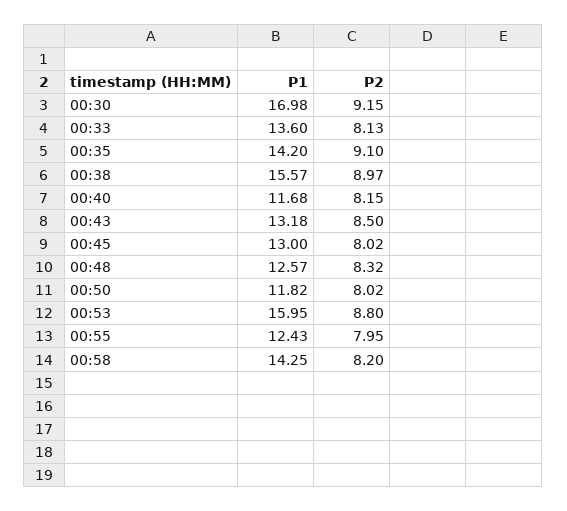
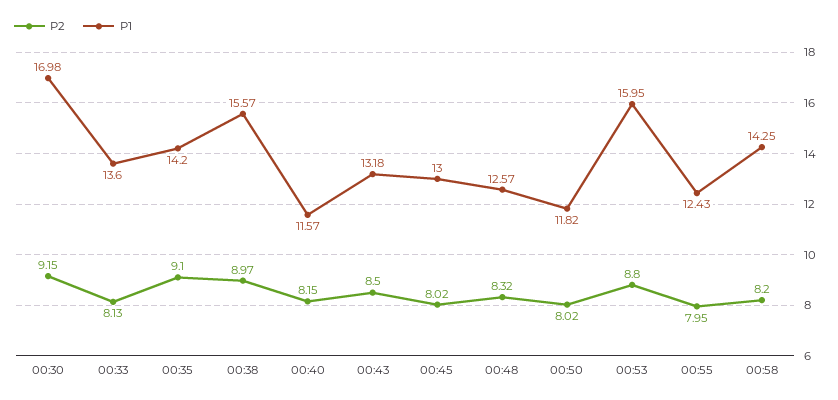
P1, 00:40: 11.68 -> 11.57

